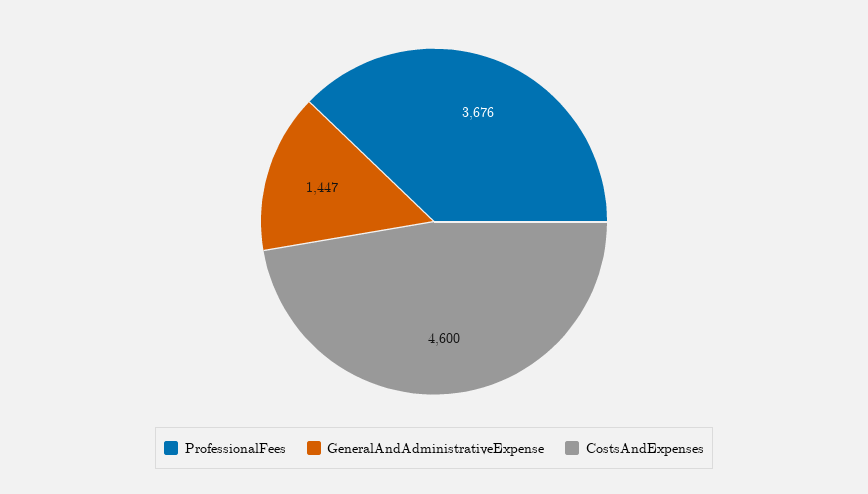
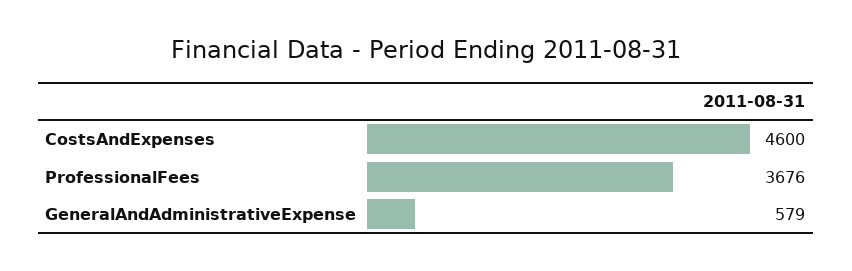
GeneralAndAdministrativeExpense: 1447 -> 579

